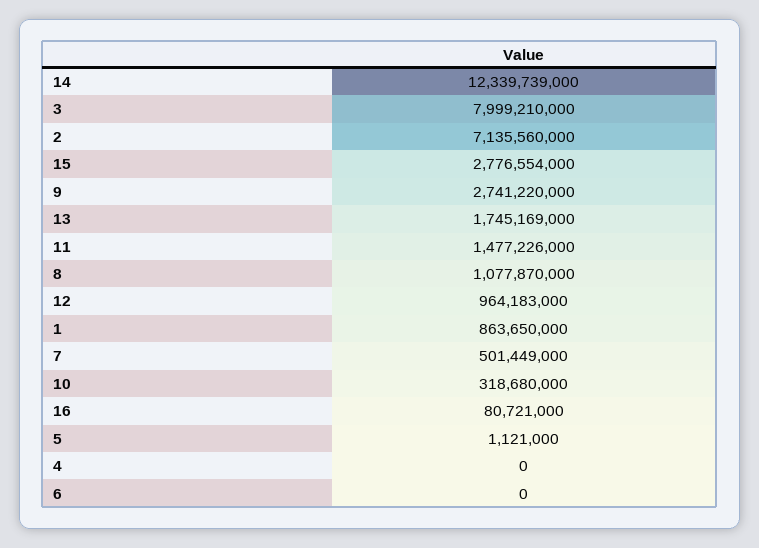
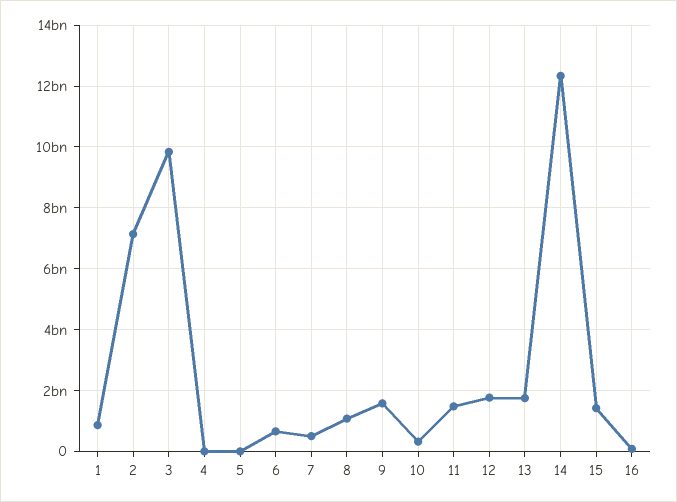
3: 7999210000 -> 9800000000
15: 2776554000 -> 1400000000
9: 2741220000 -> 1600000000
12: 964183000 -> 1800000000
6: 0 -> 600000000

